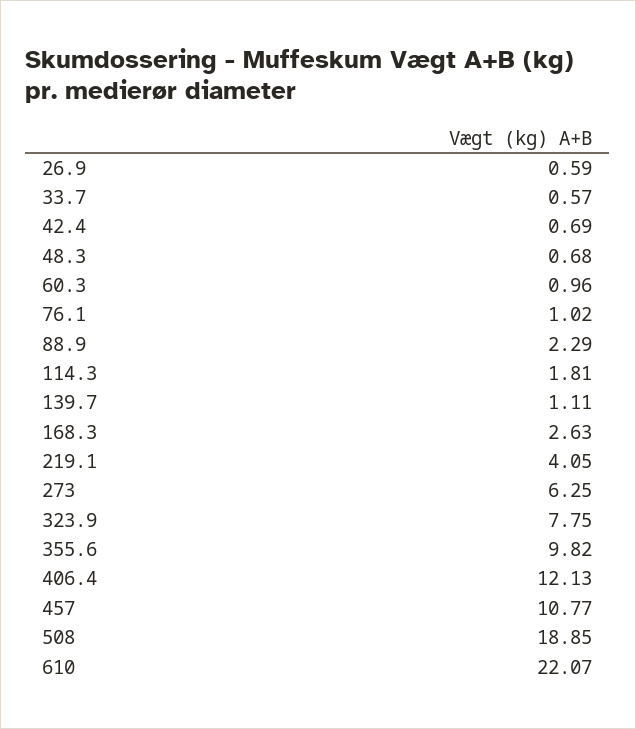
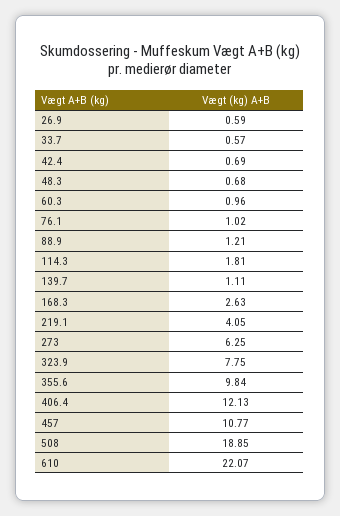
88.9: 2.29 -> 1.21
355.6: 9.82 -> 9.84

